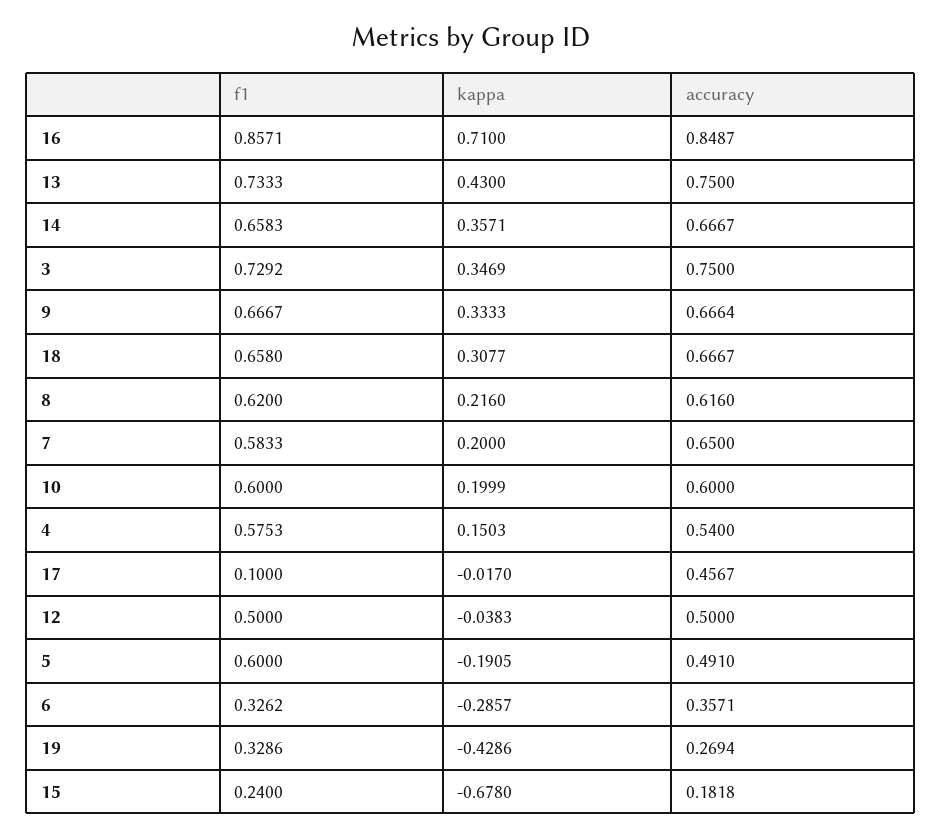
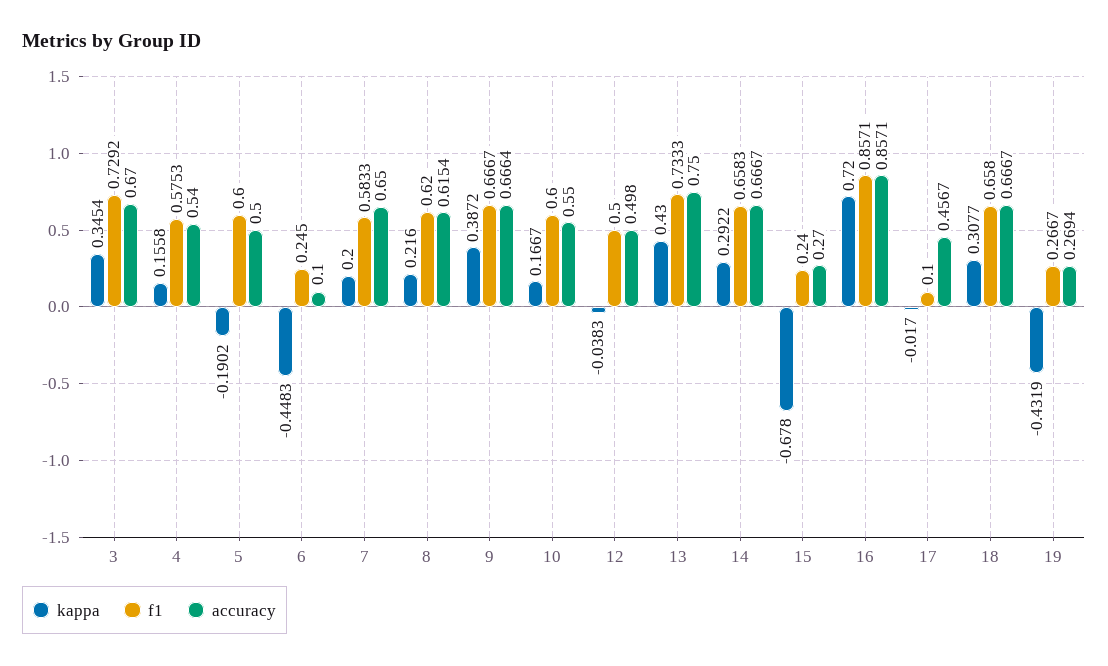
kappa, 16: 0.71 -> 0.72
accuracy, 16: 0.8487 -> 0.8571
kappa, 14: 0.3571 -> 0.2922
kappa, 3: 0.3469 -> 0.3454
accuracy, 3: 0.75 -> 0.67
kappa, 9: 0.3333 -> 0.3872
accuracy, 8: 0.616 -> 0.6154
kappa, 10: 0.1999 -> 0.1667
accuracy, 10: 0.6 -> 0.55
kappa, 4: 0.1503 -> 0.1558
accuracy, 12: 0.5 -> 0.498
kappa, 5: -0.1905 -> -0.1902
accuracy, 5: 0.491 -> 0.5
f1, 6: 0.3262 -> 0.245
kappa, 6: -0.2857 -> -0.4483
accuracy, 6: 0.3571 -> 0.1
f1, 19: 0.3286 -> 0.2667
kappa, 19: -0.4286 -> -0.4319
accuracy, 15: 0.1818 -> 0.27

